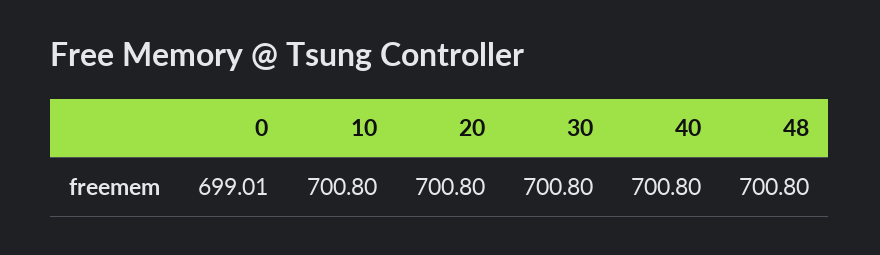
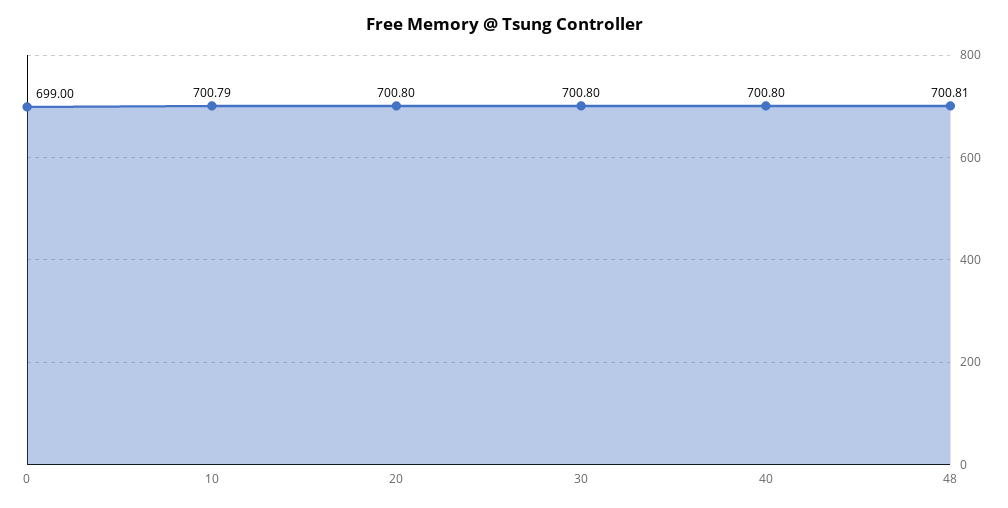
0: 699.01 -> 699
10: 700.8 -> 700.79
48: 700.8 -> 700.81

